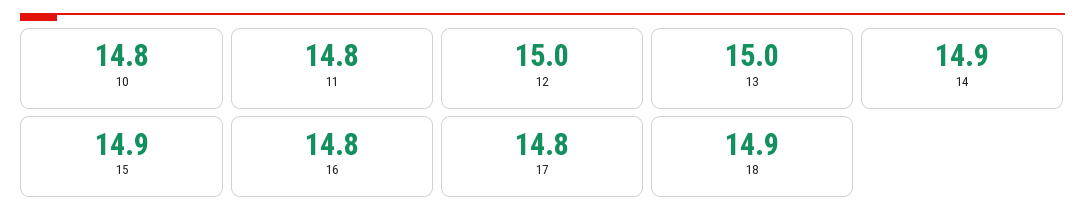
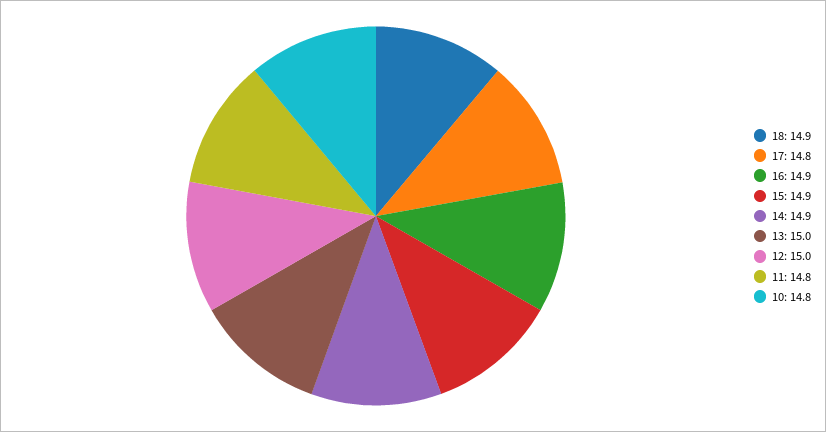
16: 14.8 -> 14.9

